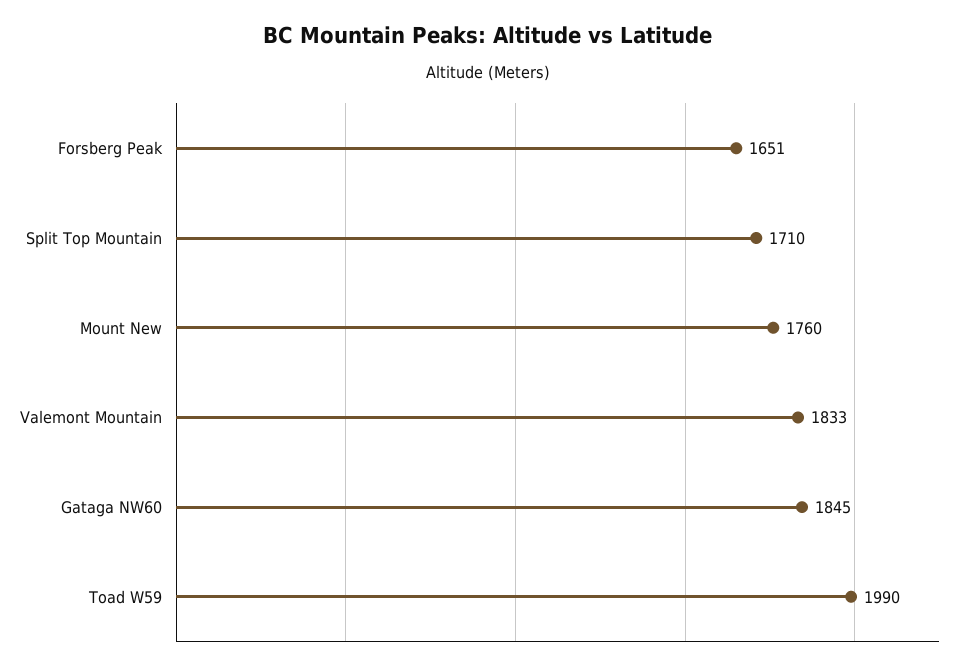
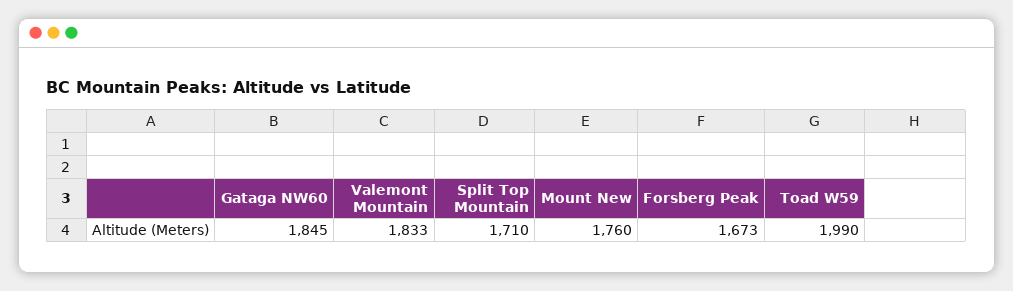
Forsberg Peak: 1651 -> 1673

